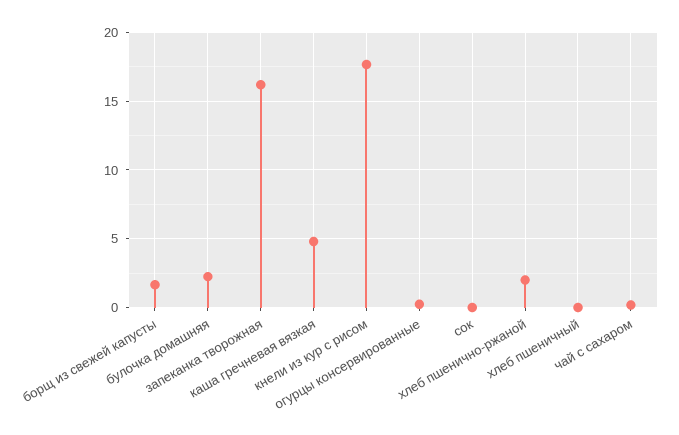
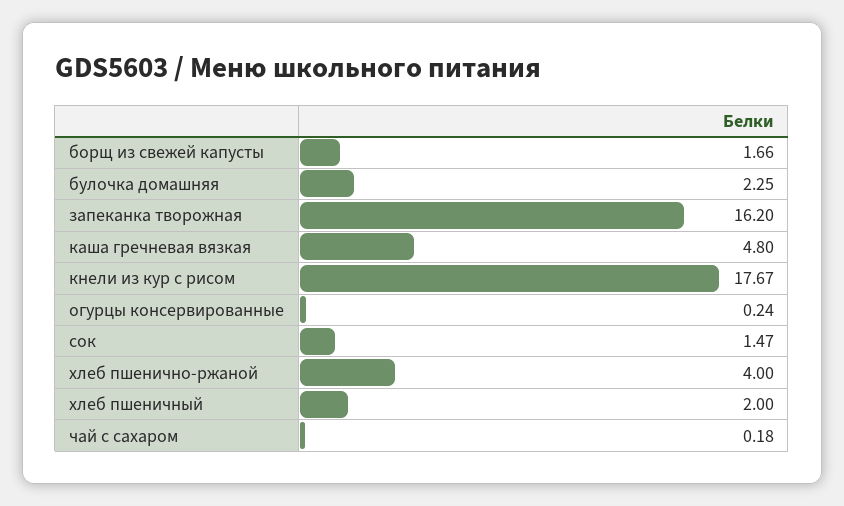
сок: 0 -> 1.47
хлеб пшенично-ржаной: 2 -> 4
хлеб пшеничный: 0 -> 2

